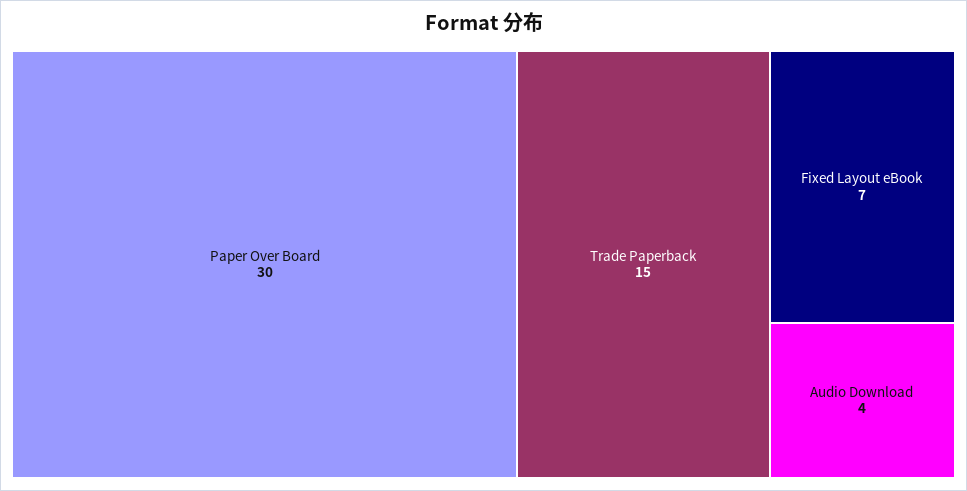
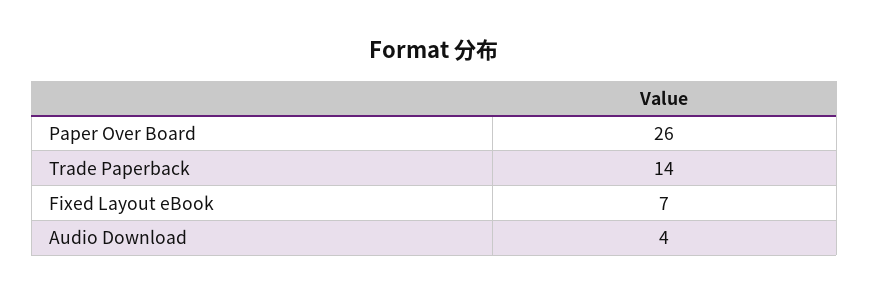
Paper Over Board: 30 -> 26
Trade Paperback: 15 -> 14

